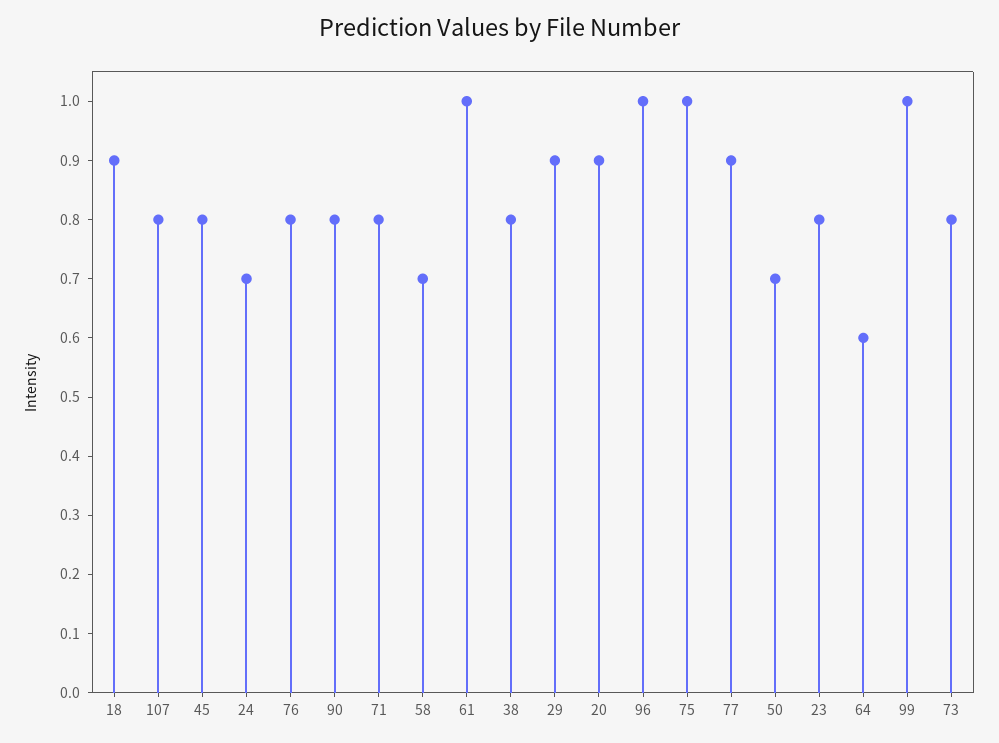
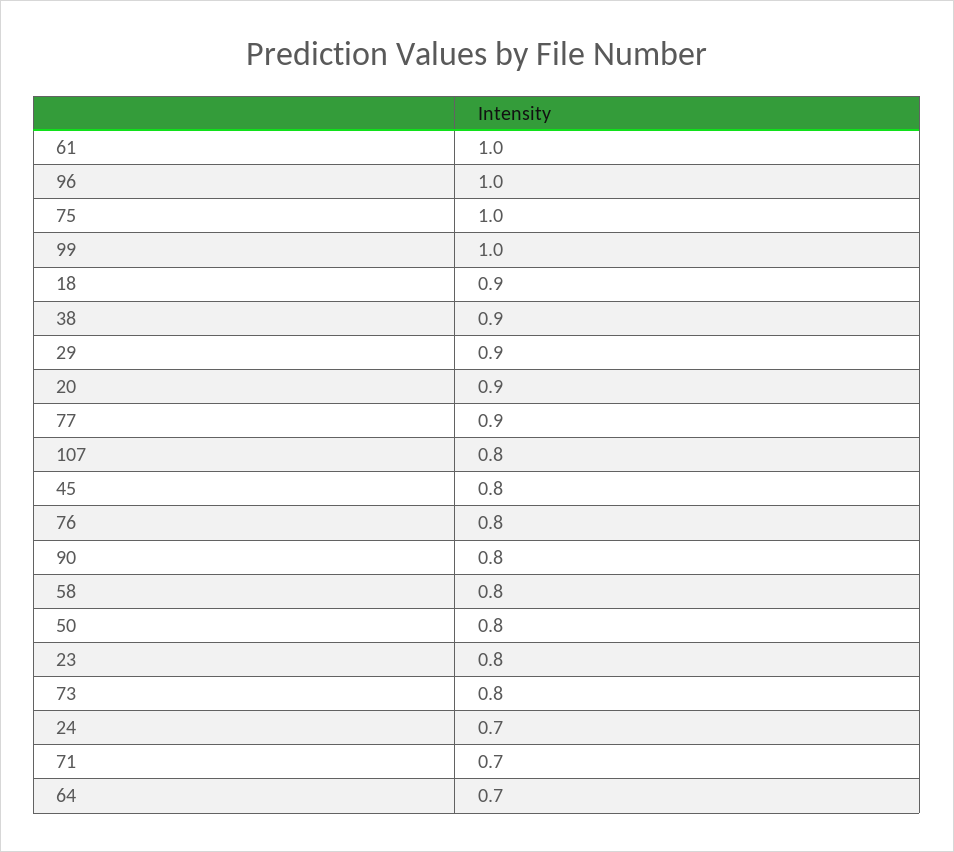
71: 0.8 -> 0.7
58: 0.7 -> 0.8
38: 0.8 -> 0.9
50: 0.7 -> 0.8
64: 0.6 -> 0.7

